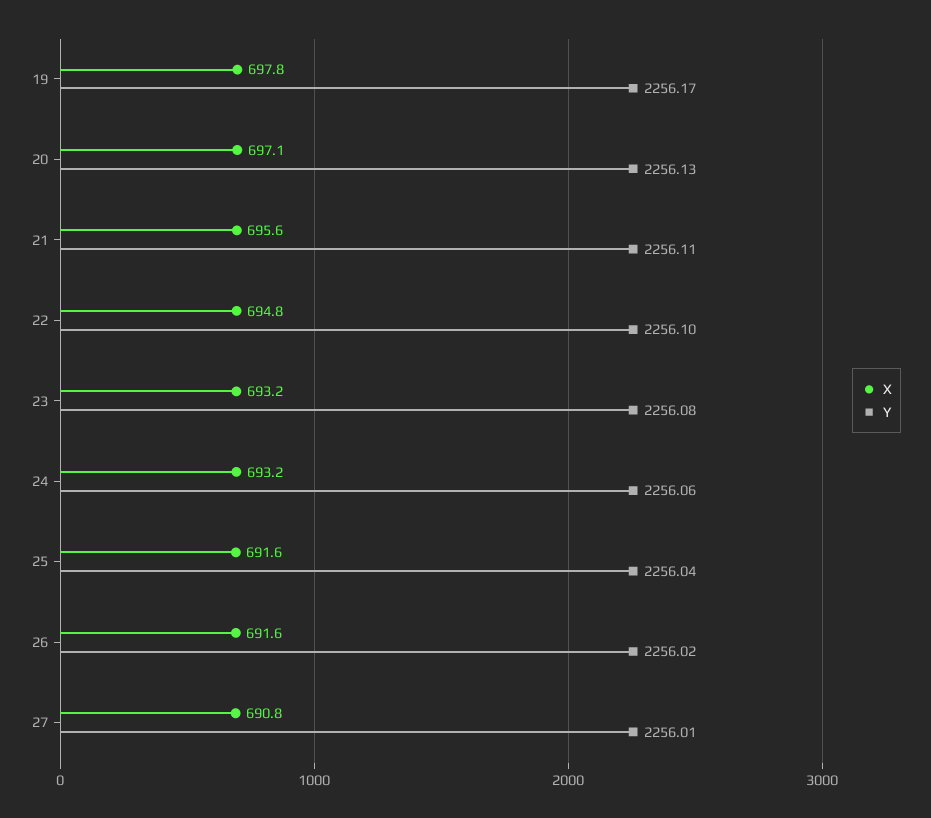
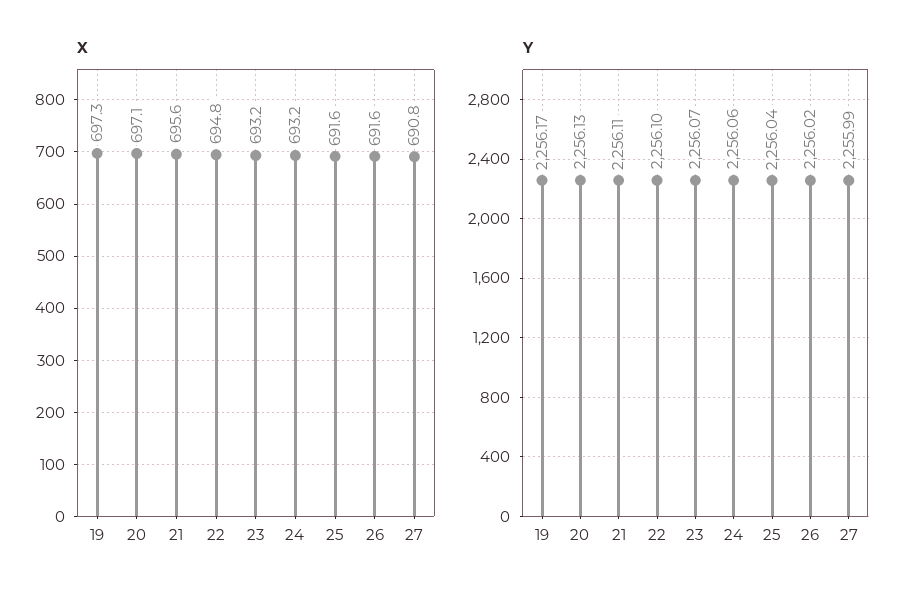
X, 19: 697.8 -> 697.3
Y, 23: 2256.08 -> 2256.07
Y, 27: 2256.01 -> 2255.99

